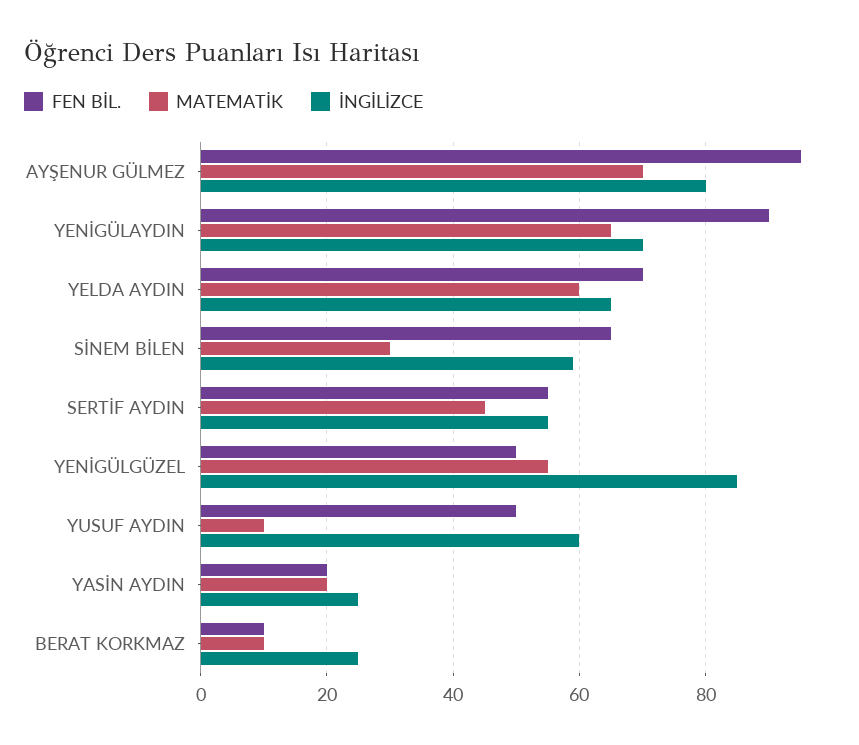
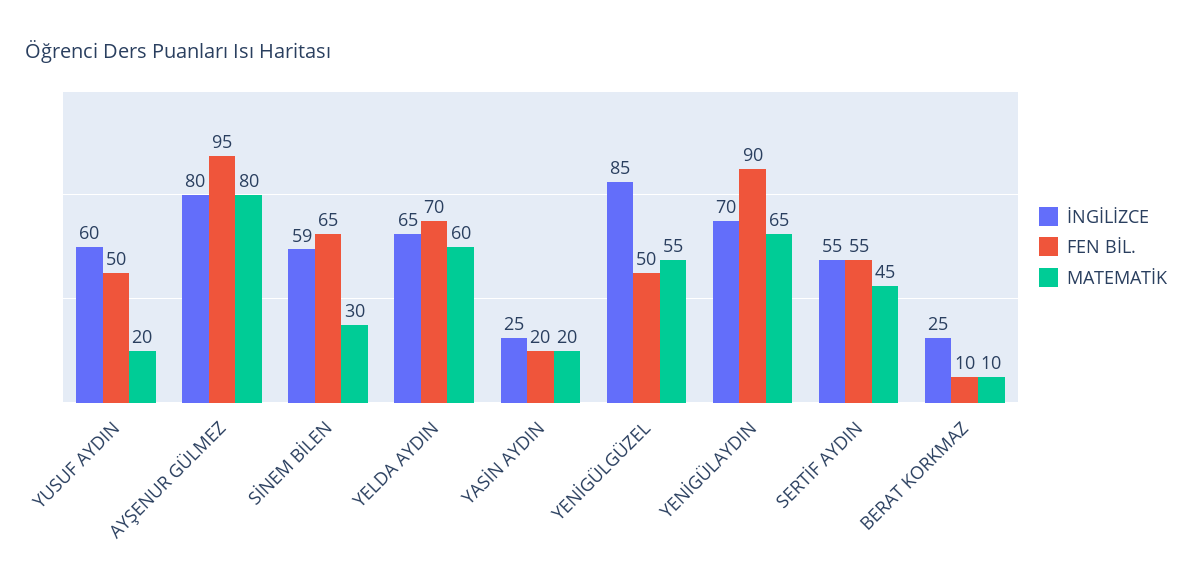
MATEMATİK, AYŞENUR GÜLMEZ: 70 -> 80
MATEMATİK, YUSUF AYDIN: 10 -> 20

